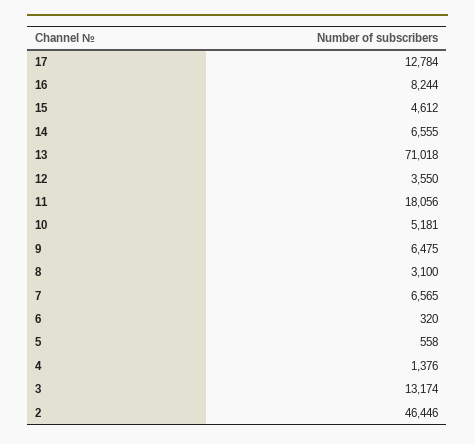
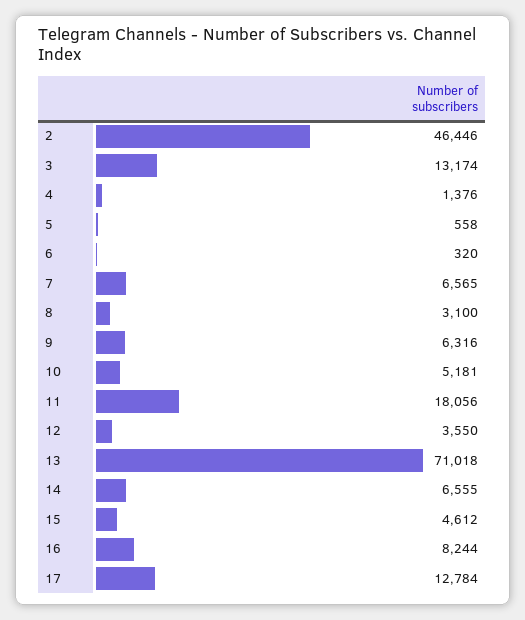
9: 6475 -> 6316

